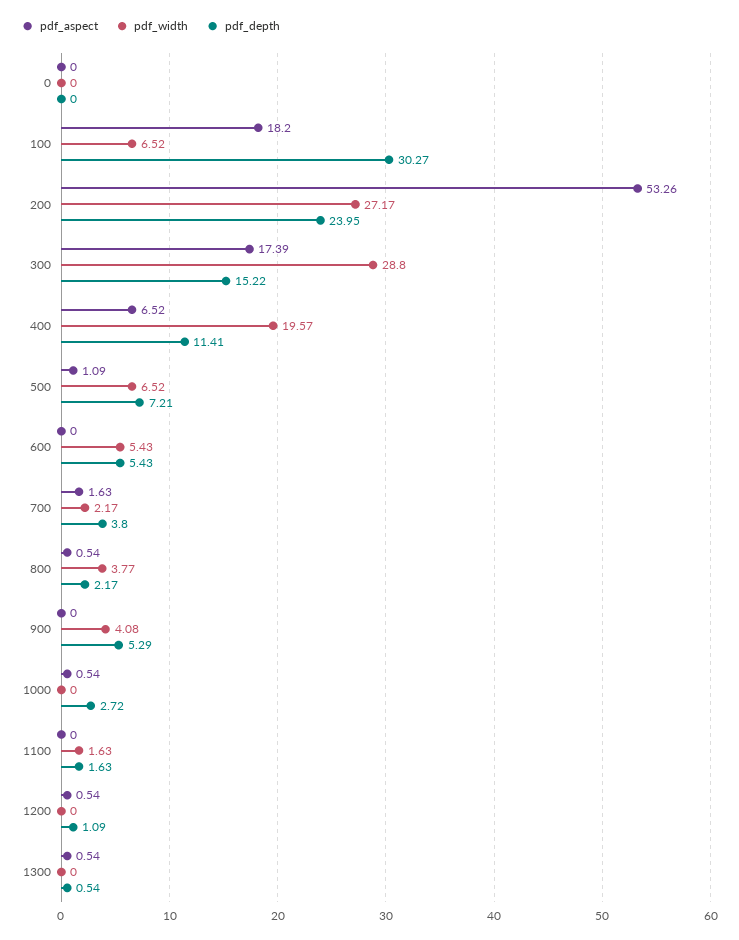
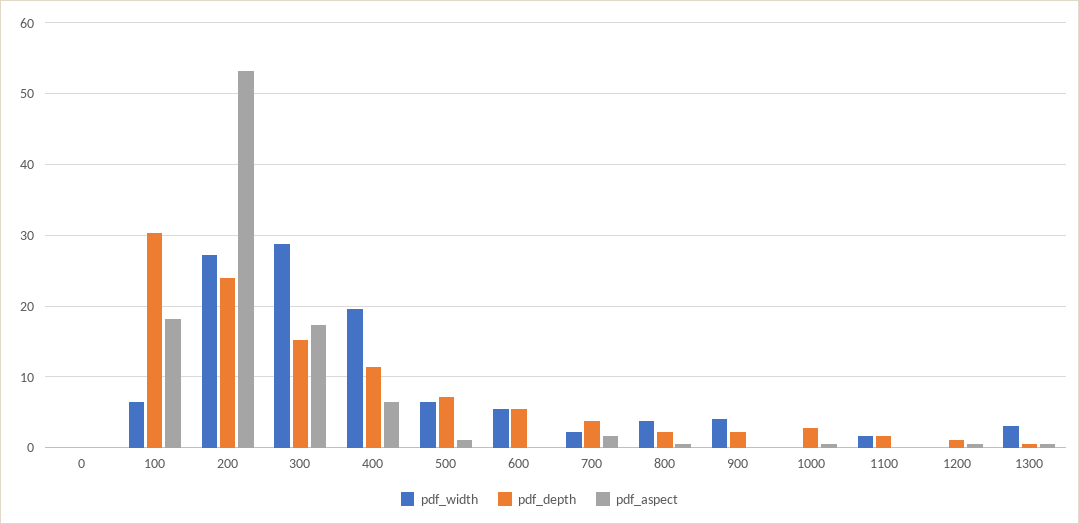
pdf_depth, 900: 5.29 -> 2
pdf_width, 1300: 0 -> 3

